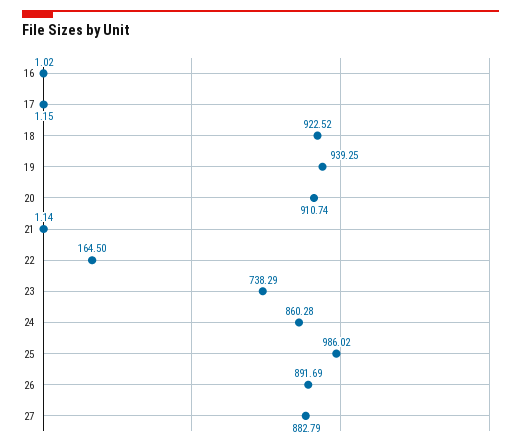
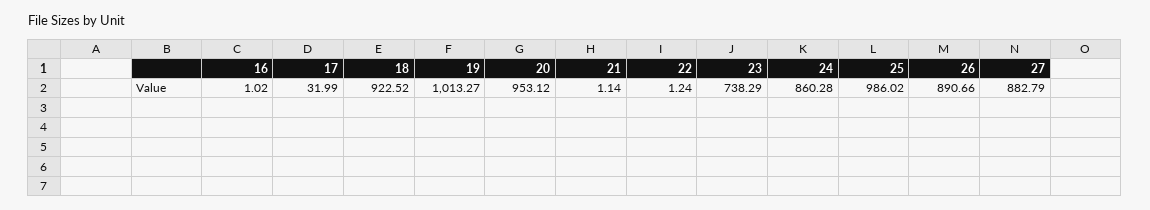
17: 1.15 -> 31.99
19: 939.25 -> 1013.27
20: 910.74 -> 953.12
22: 164.5 -> 1.24
26: 891.69 -> 890.66

